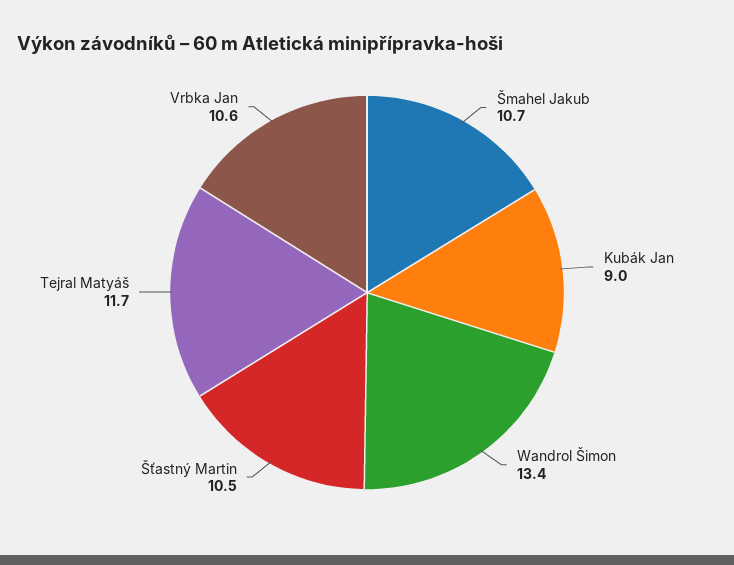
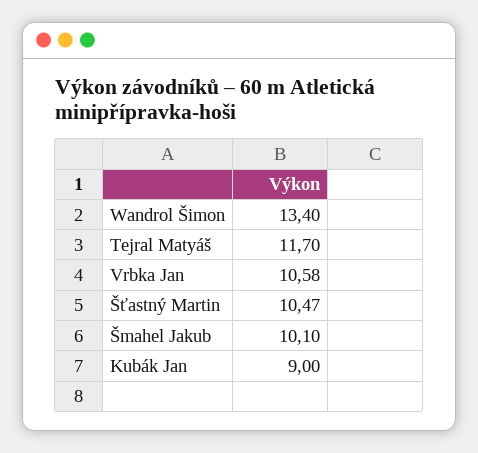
Šmahel Jakub: 10.7 -> 10.1

